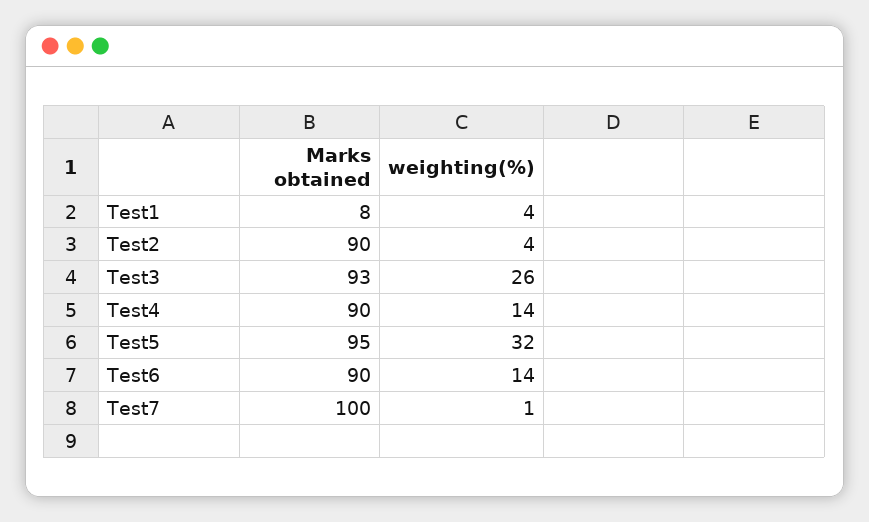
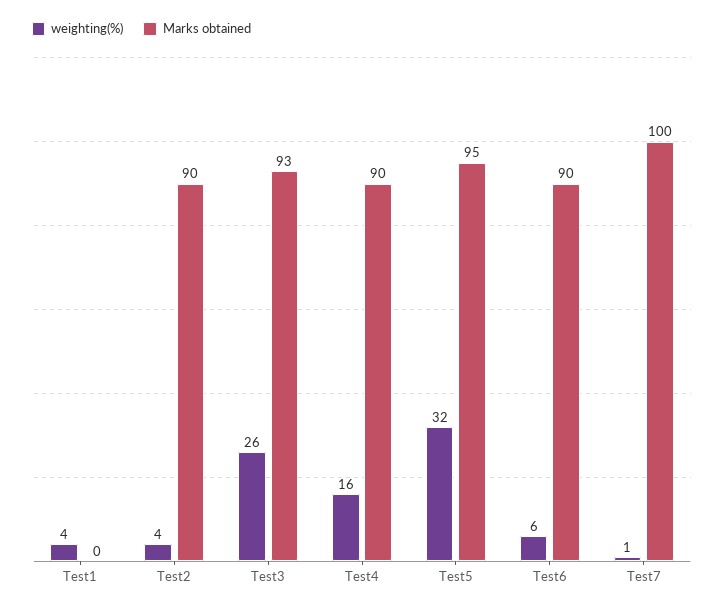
Marks obtained, Test1: 8 -> 0
weighting(%), Test4: 14 -> 16
weighting(%), Test6: 14 -> 6

